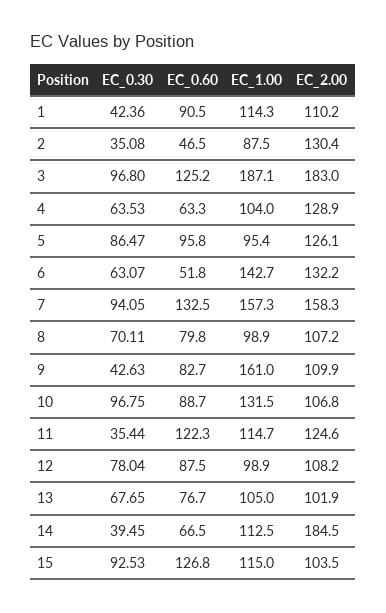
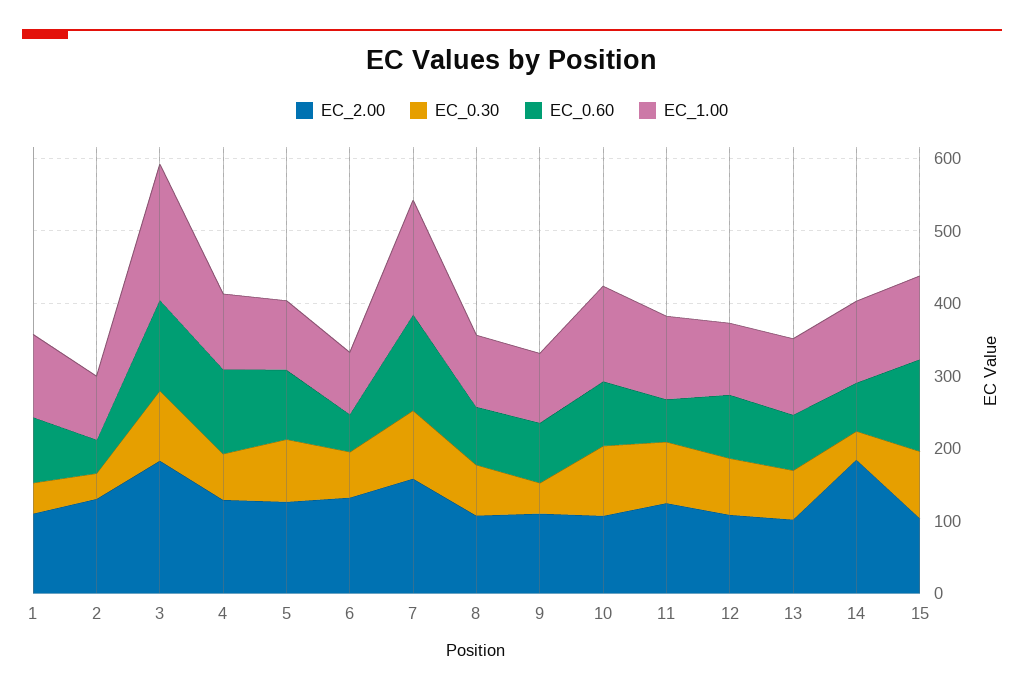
EC_0.60, 4: 63.3 -> 120
EC_1.00, 6: 142.7 -> 80
EC_1.00, 9: 161 -> 100
EC_0.30, 11: 35.44 -> 80
EC_0.60, 11: 122.3 -> 60

